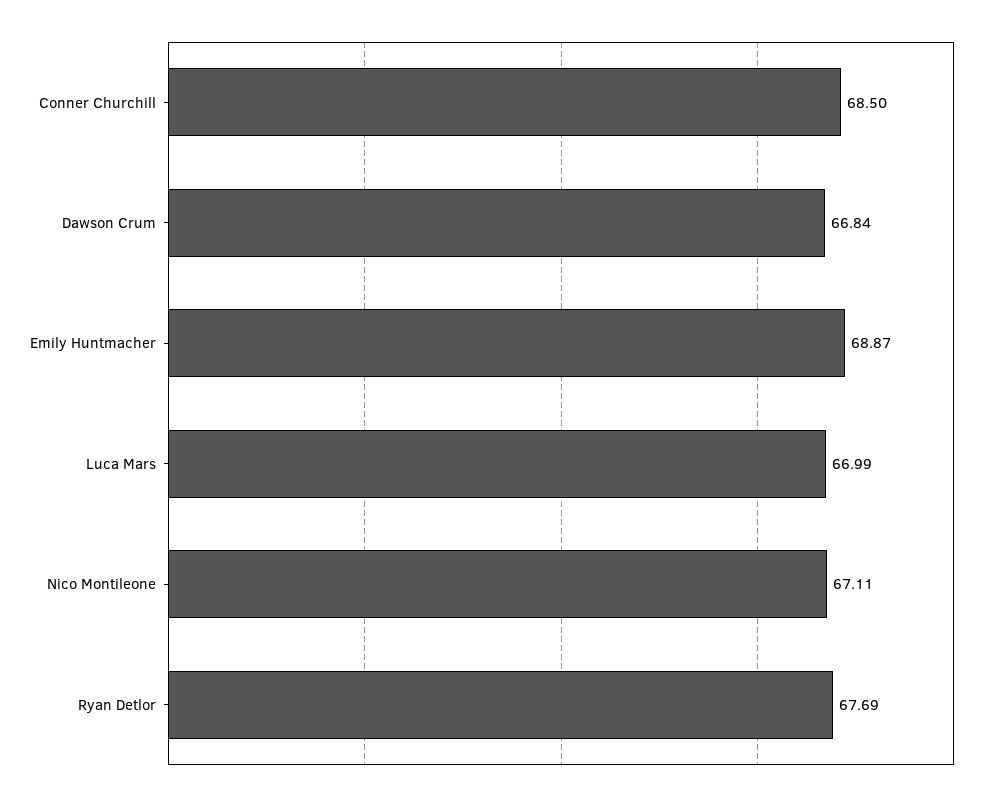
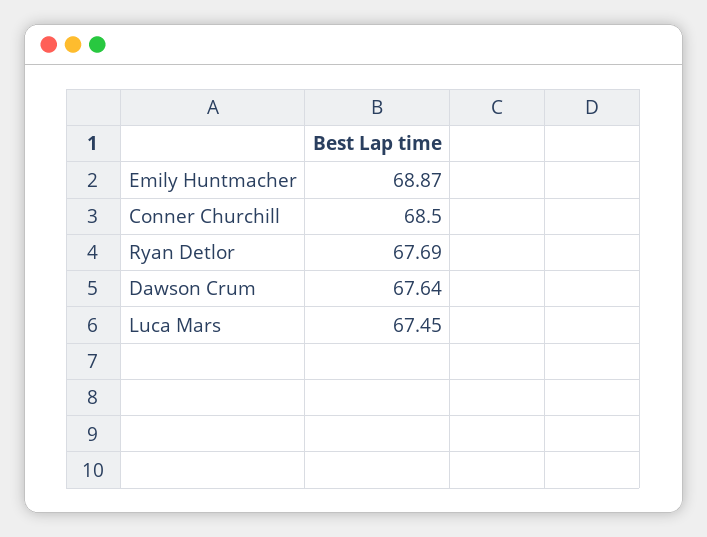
Dawson Crum: 66.84 -> 67.64
Luca Mars: 66.99 -> 67.45
Nico Montileone: 67.11 -> none

